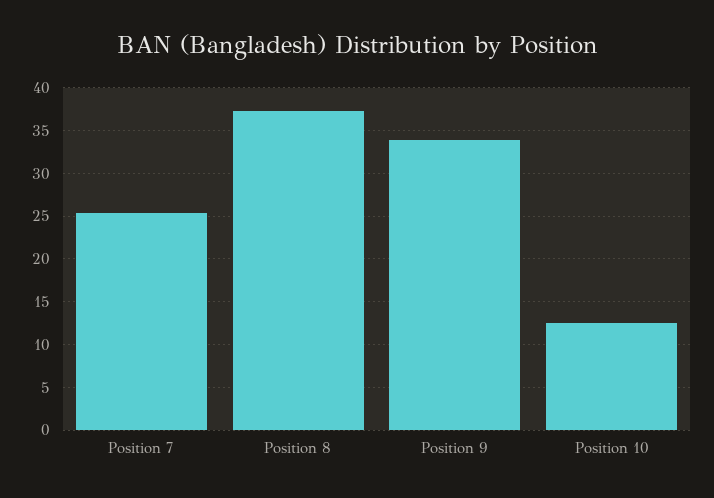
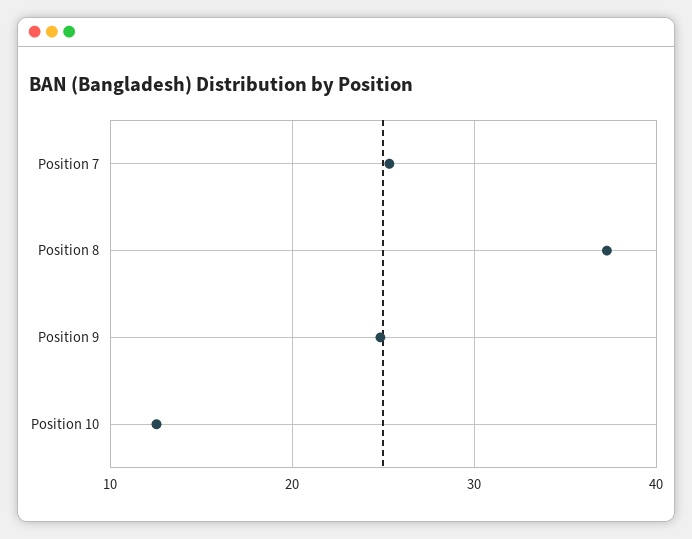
Position 9: 34 -> 25

